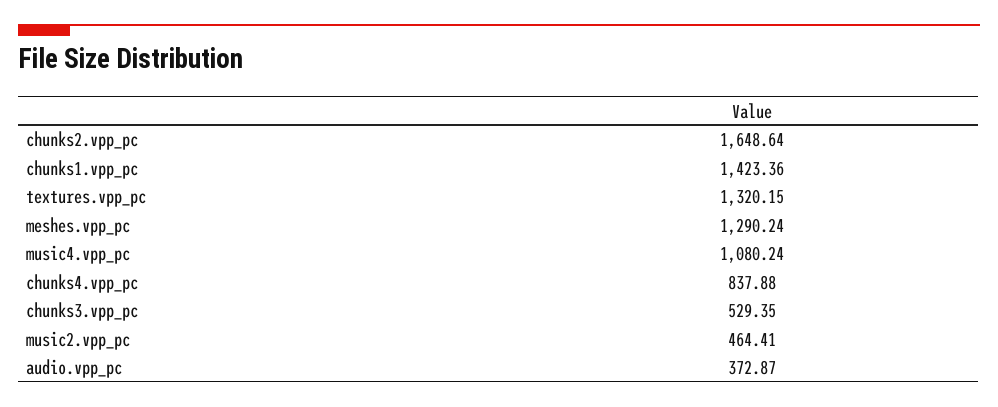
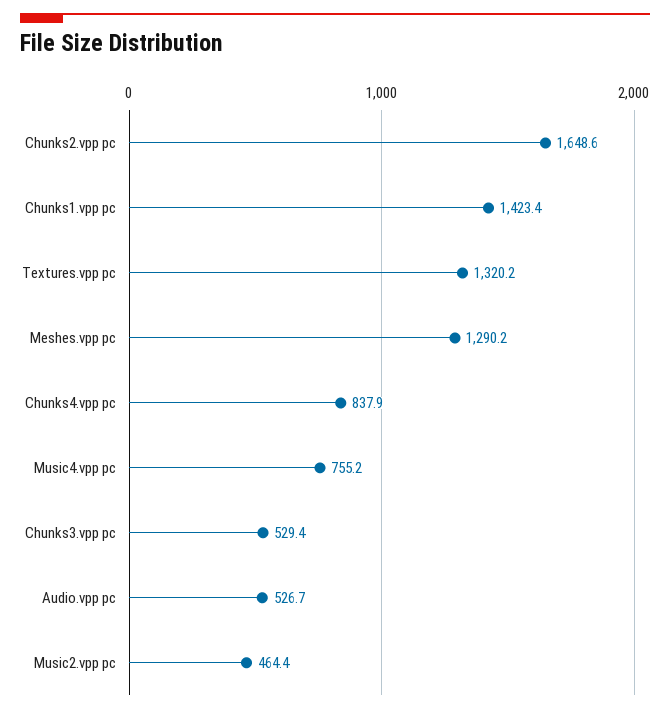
music4.vpp_pc: 1080.24 -> 755.2
audio.vpp_pc: 372.87 -> 526.7

